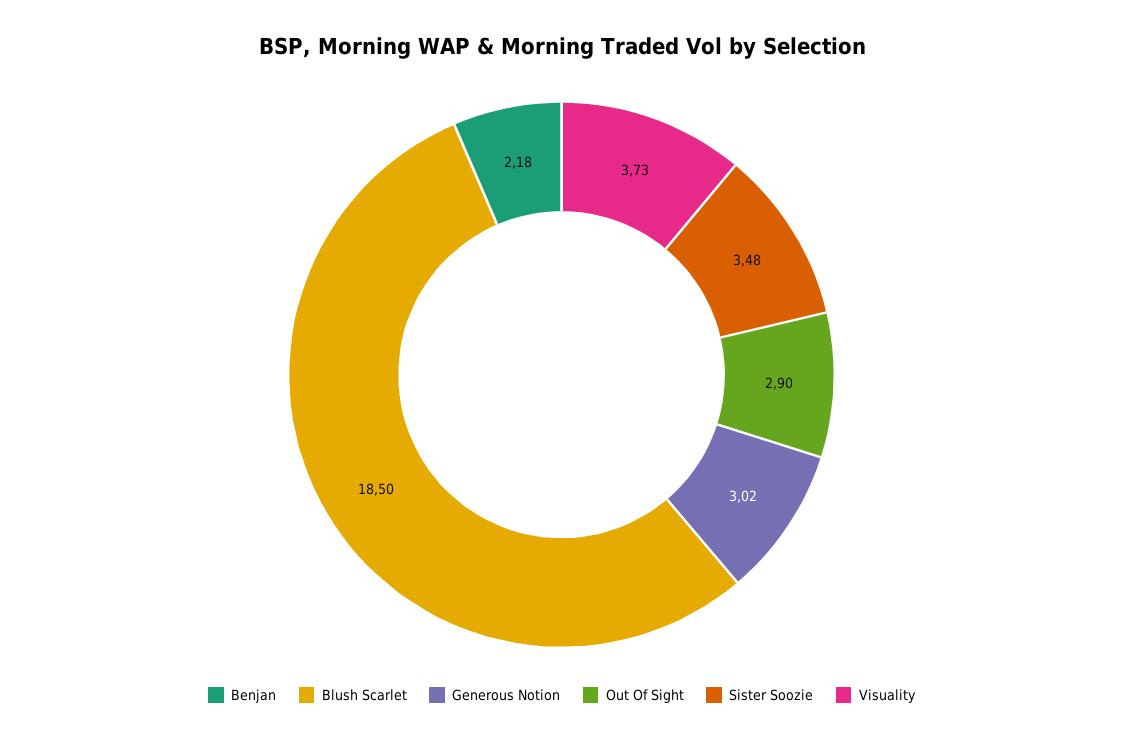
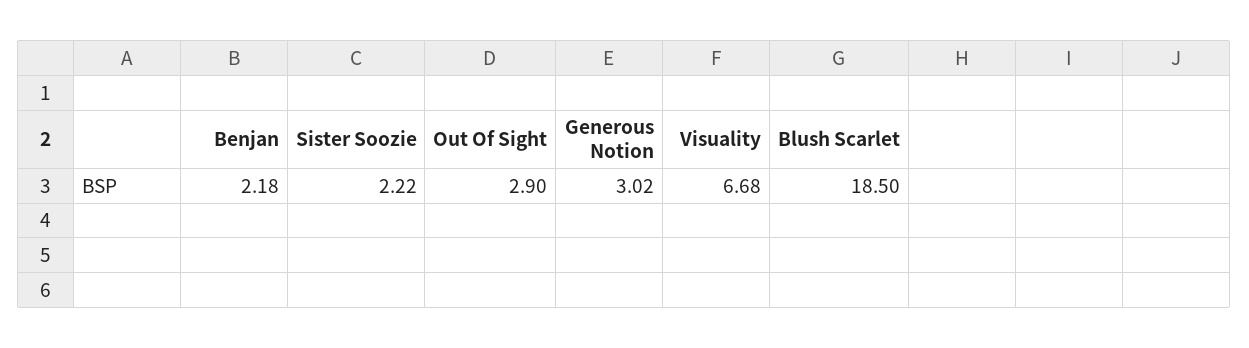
Sister Soozie: 3.48 -> 2.22
Visuality: 3.73 -> 6.68

